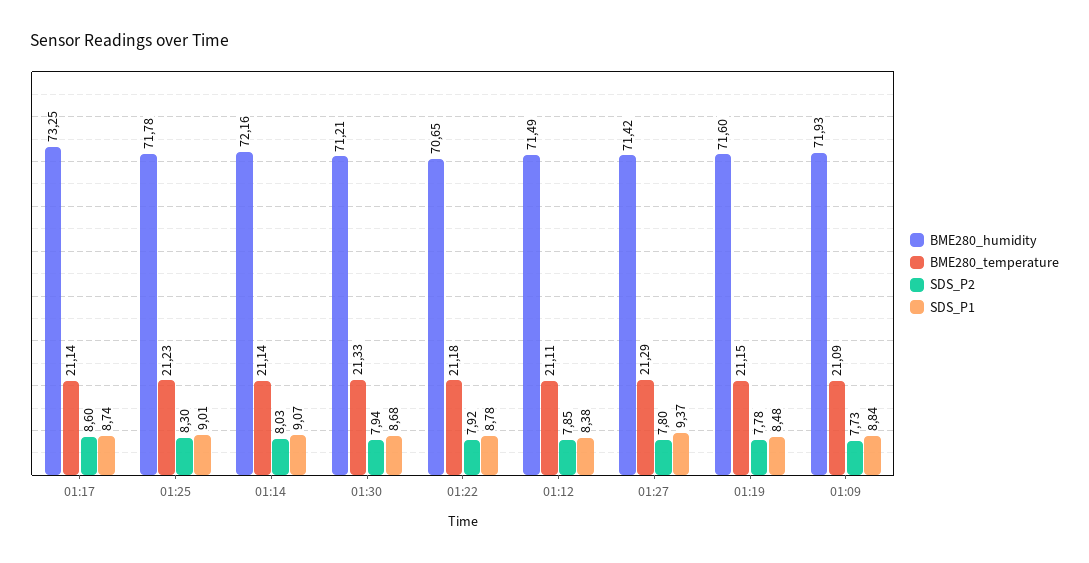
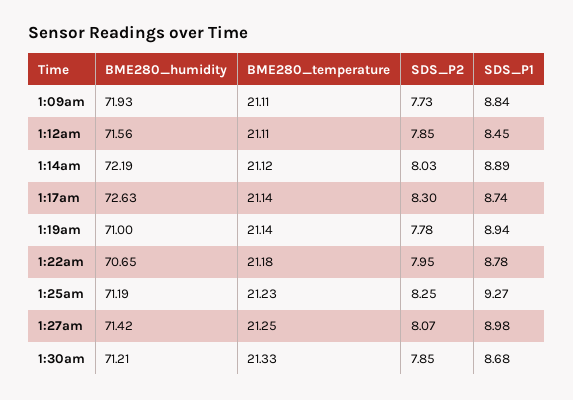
BME280_humidity, 01:17: 73.25 -> 72.63
SDS_P2, 01:17: 8.6 -> 8.3
BME280_humidity, 01:25: 71.78 -> 71.19
SDS_P2, 01:25: 8.3 -> 8.25
SDS_P1, 01:25: 9.01 -> 9.27
BME280_humidity, 01:14: 72.16 -> 72.19
BME280_temperature, 01:14: 21.14 -> 21.12
SDS_P1, 01:14: 9.07 -> 8.89
SDS_P2, 01:30: 7.94 -> 7.85
SDS_P2, 01:22: 7.92 -> 7.95
BME280_humidity, 01:12: 71.49 -> 71.56
SDS_P1, 01:12: 8.38 -> 8.45
BME280_temperature, 01:27: 21.29 -> 21.25
SDS_P2, 01:27: 7.8 -> 8.07
SDS_P1, 01:27: 9.37 -> 8.98
BME280_humidity, 01:19: 71.6 -> 71
BME280_temperature, 01:19: 21.15 -> 21.14
SDS_P1, 01:19: 8.48 -> 8.94
BME280_temperature, 01:09: 21.09 -> 21.11

